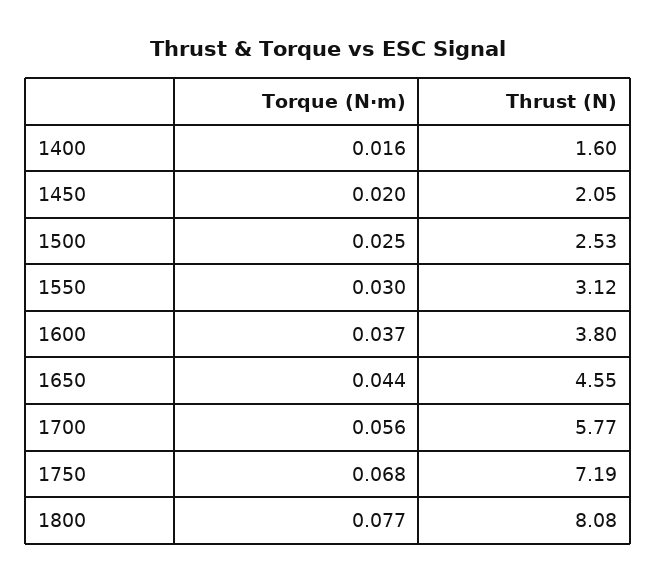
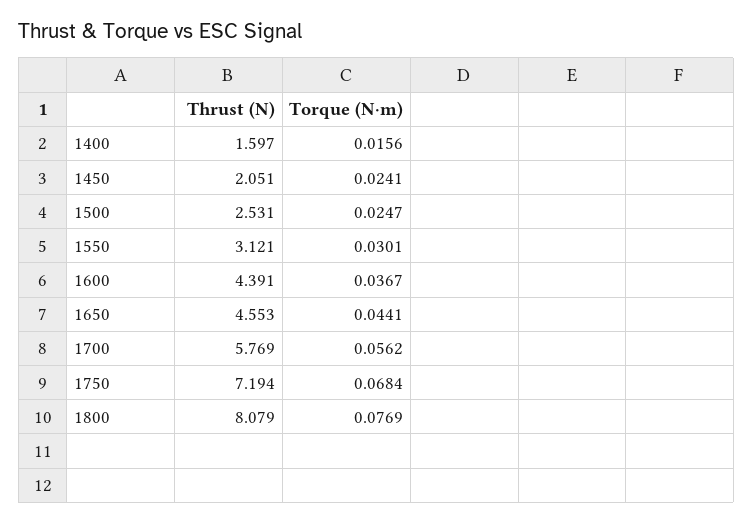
Torque (N·m), 1450: 0.02 -> 0.0241
Thrust (N), 1600: 3.8 -> 4.391

